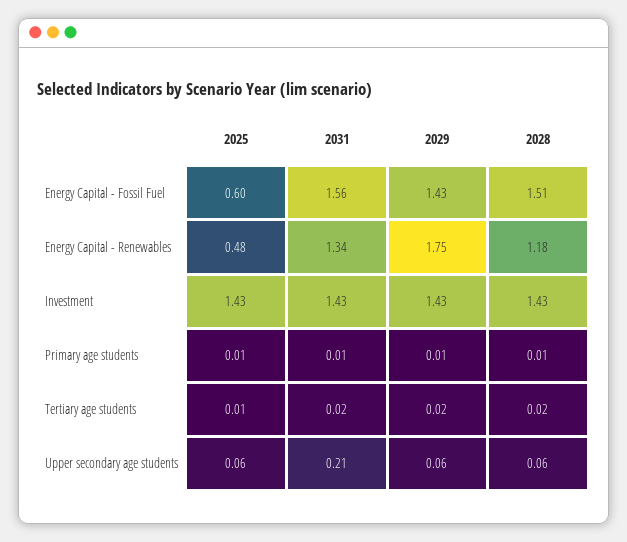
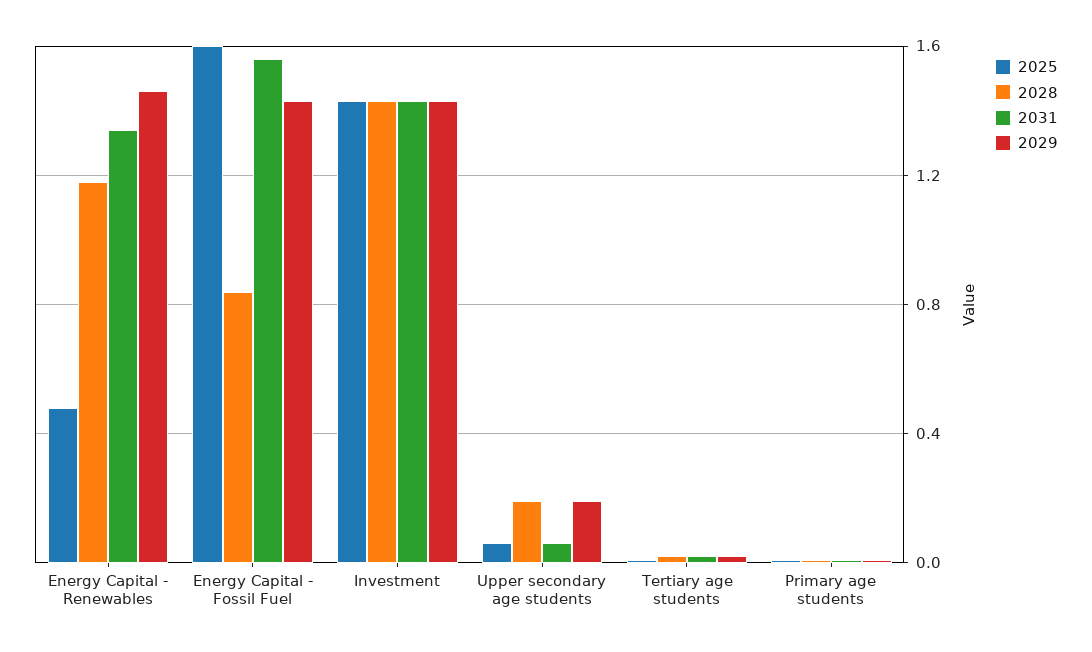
2025, Energy Capital - Fossil Fuel: 0.6 -> 1.6
2028, Energy Capital - Fossil Fuel: 1.51 -> 0.85
2029, Energy Capital - Renewables: 1.75 -> 1.45
2031, Upper secondary age students: 0.21 -> 0.05
2029, Upper secondary age students: 0.06 -> 0.2
2028, Upper secondary age students: 0.06 -> 0.2

